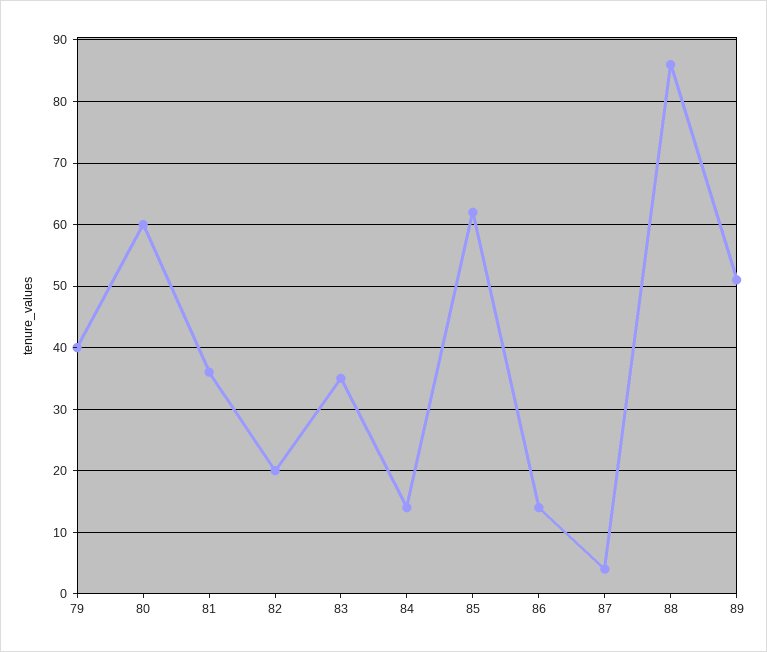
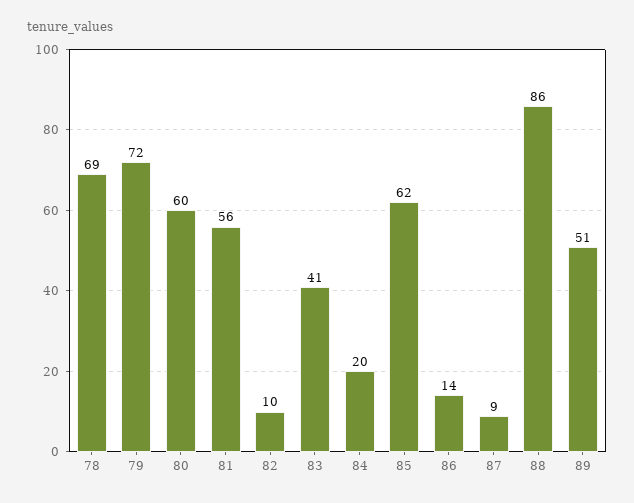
79: 40 -> 72
81: 36 -> 56
82: 20 -> 10
83: 35 -> 41
84: 14 -> 20
87: 4 -> 9
78: none -> 69

